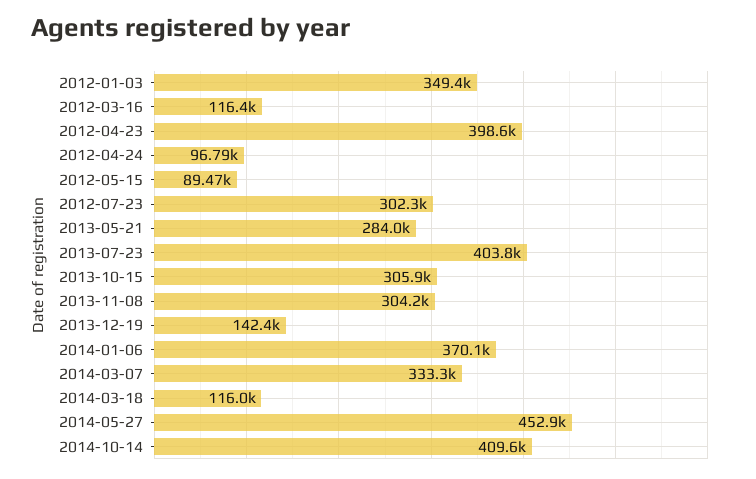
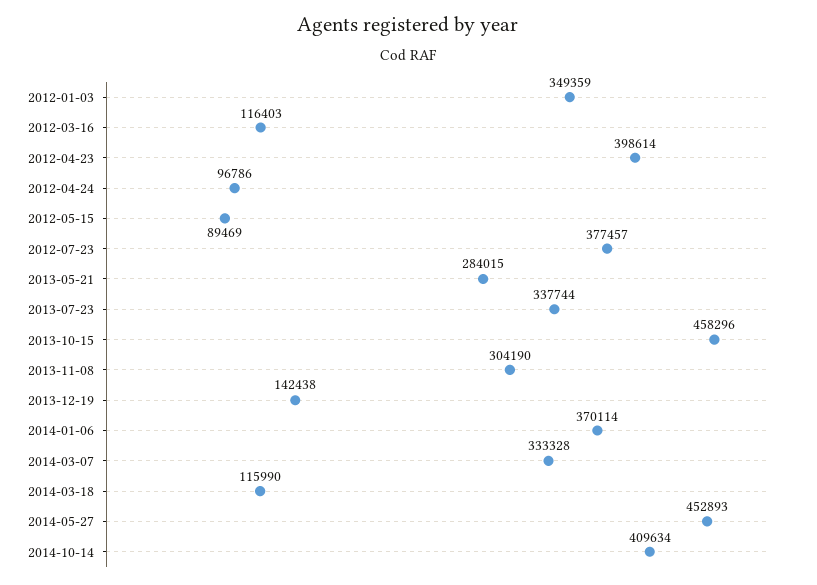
2012-07-23: 302300 -> 377457
2013-07-23: 403800 -> 337744
2013-10-15: 305900 -> 458296

